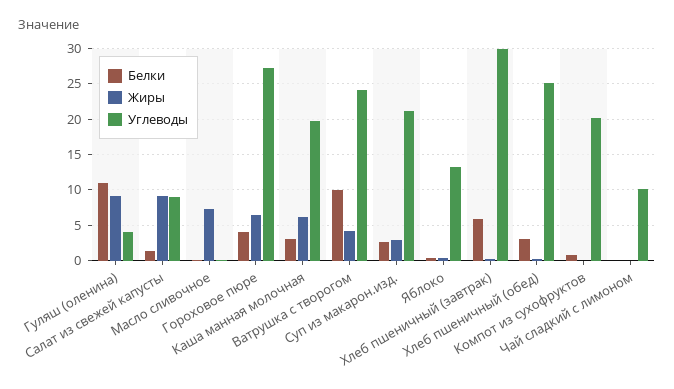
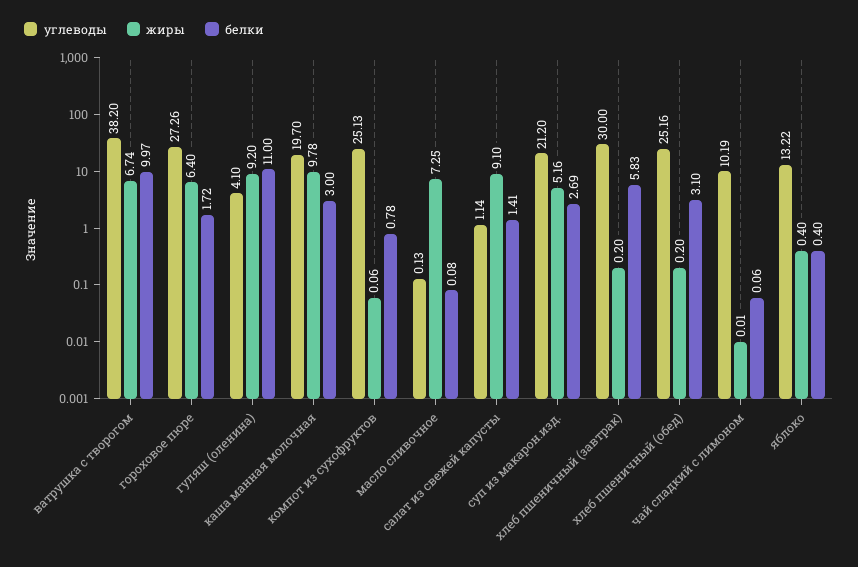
Углеводы, Салат из свежей капусты: 9 -> 1.14
Белки, Гороховое пюре: 4 -> 1.72
Жиры, Каша манная молочная: 6 -> 9.78
Жиры, Ватрушка с творогом: 4 -> 6.74
Углеводы, Ватрушка с творогом: 24 -> 38.2
Жиры, Суп из макарон.изд.: 3 -> 5.16
Углеводы, Компот из сухофруктов: 20 -> 25.13

